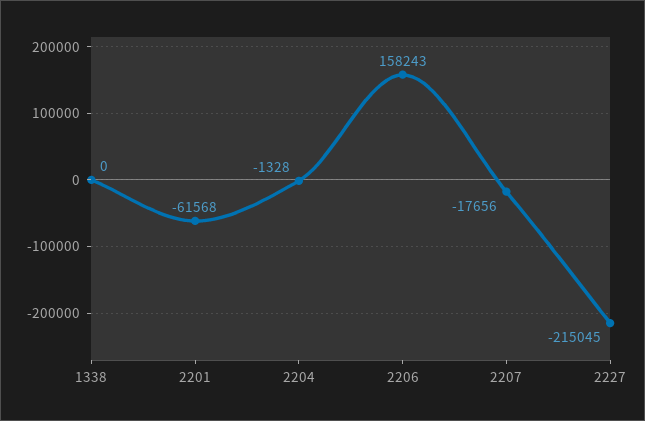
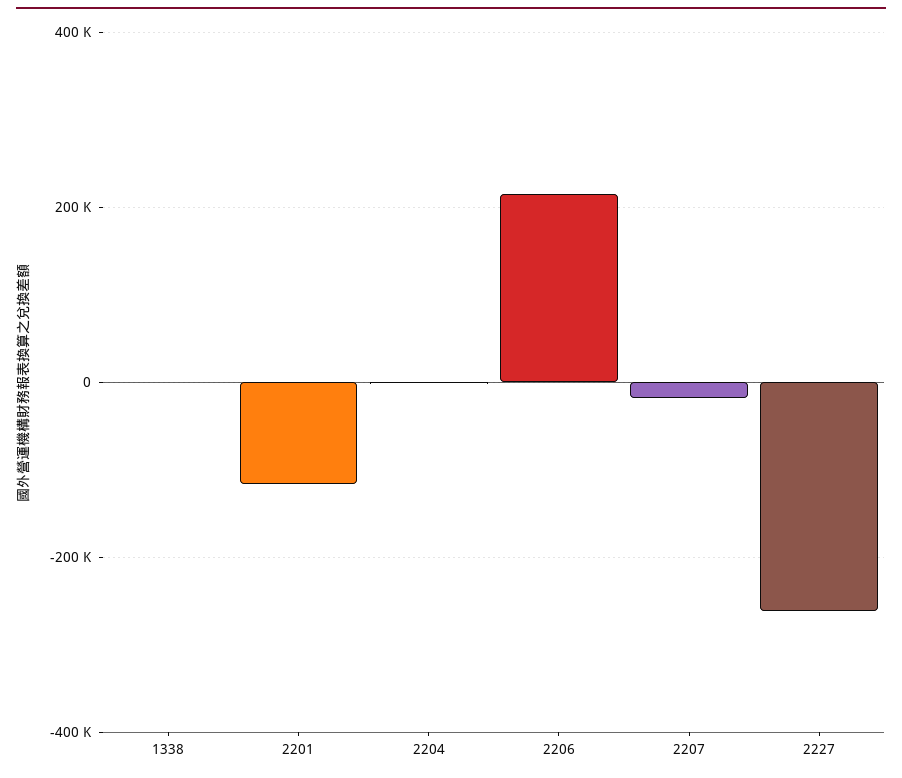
2201: -61568 -> -120000
2206: 158243 -> 220000
2227: -215045 -> -260000

